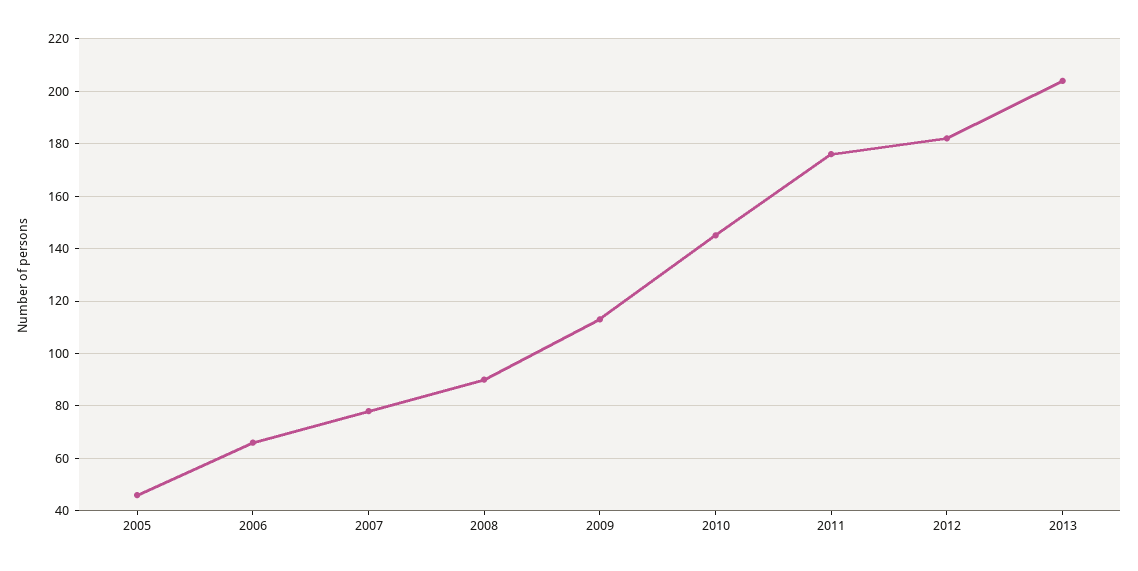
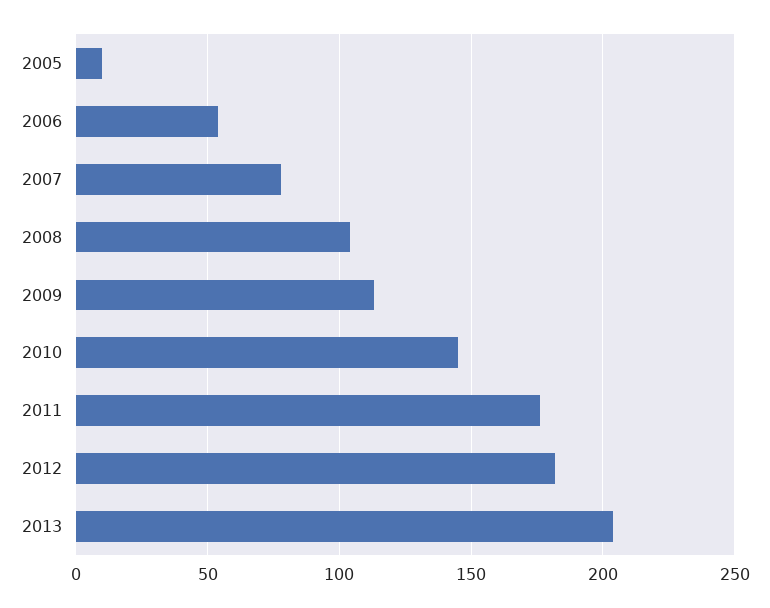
2005: 45 -> 10
2006: 65 -> 55
2008: 90 -> 105

